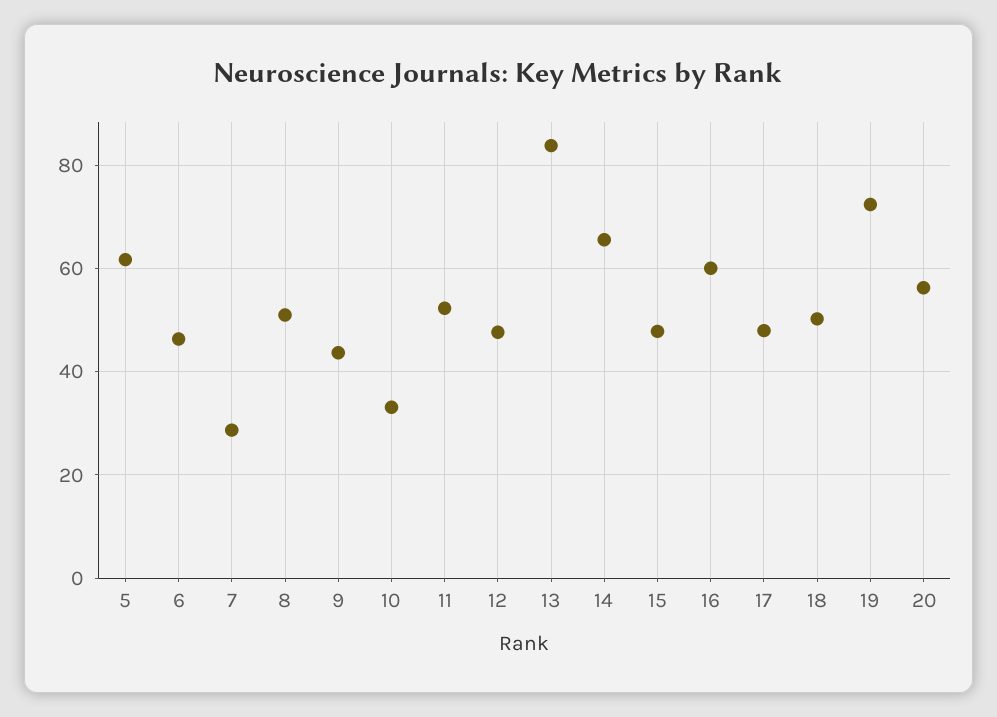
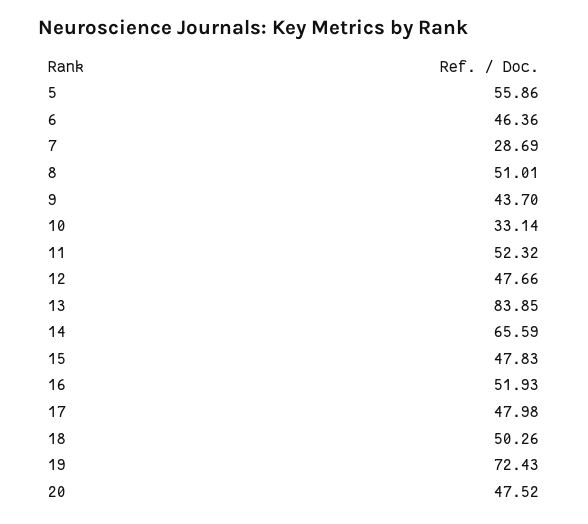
5: 62 -> 55.86
16: 60 -> 51.93
20: 56 -> 47.52

